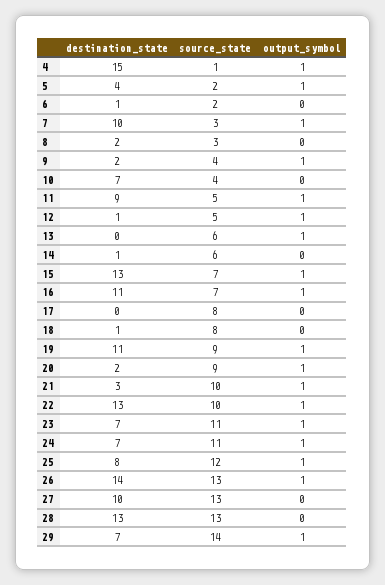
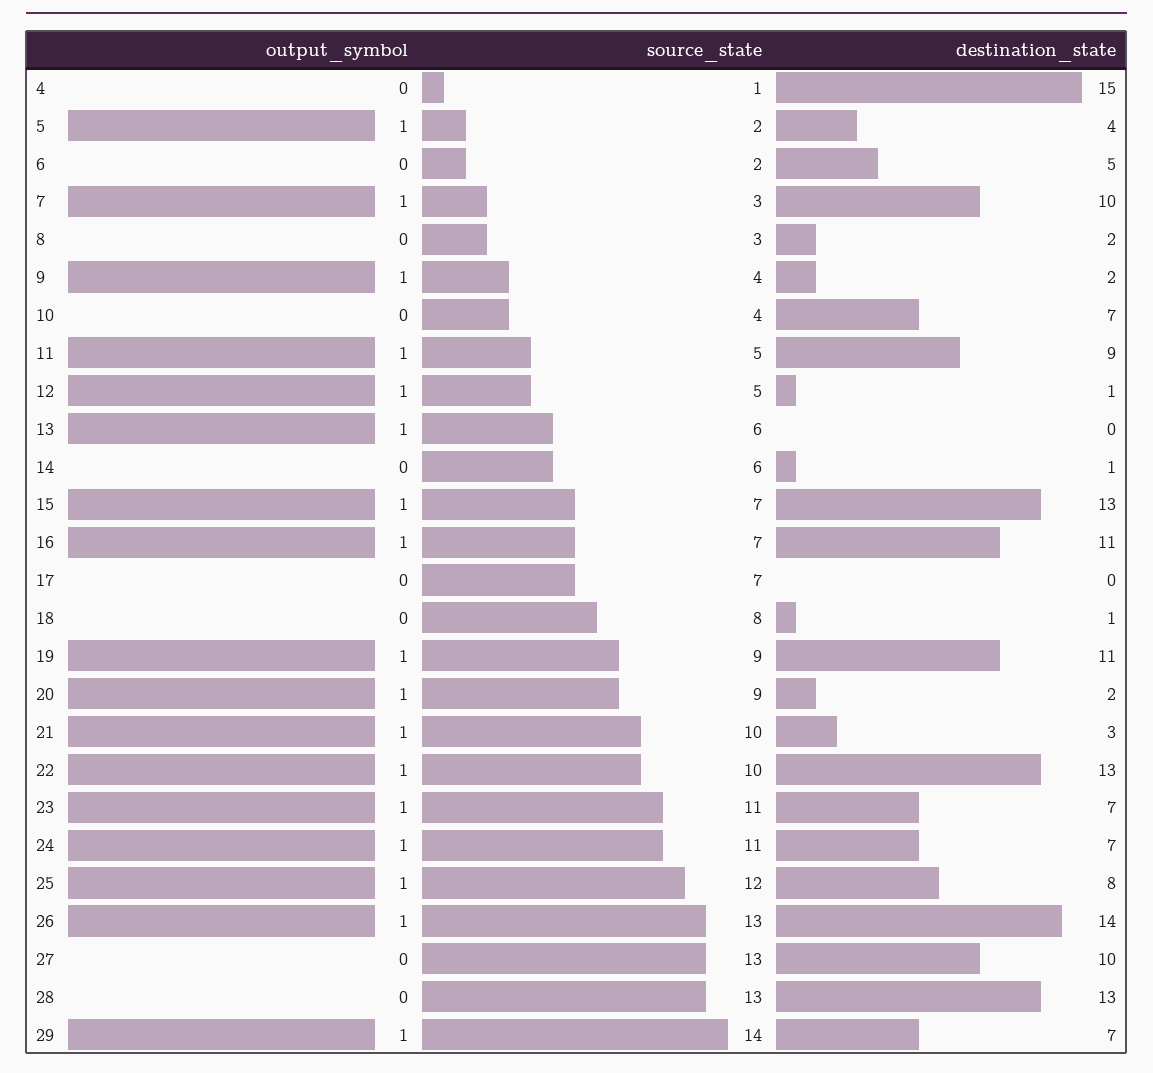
output_symbol, 4: 1 -> 0
destination_state, 6: 1 -> 5
source_state, 17: 8 -> 7

